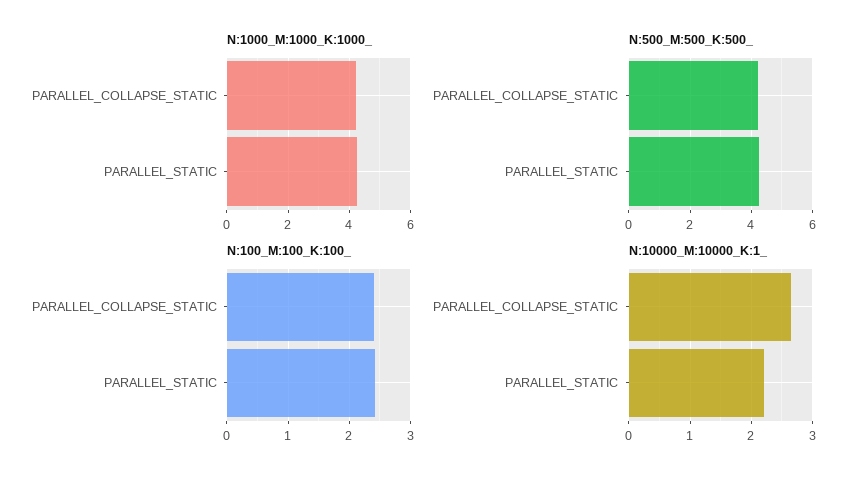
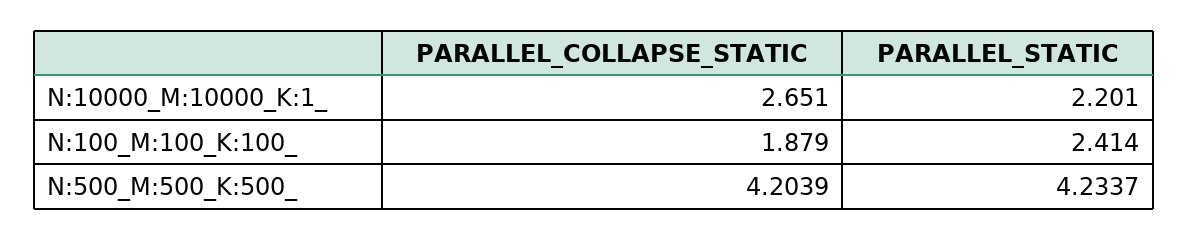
N:1000_M:1000_K:1000_, PARALLEL_COLLAPSE_STATIC: 4.2 -> none
N:1000_M:1000_K:1000_, PARALLEL_STATIC: 4.2 -> none
N:100_M:100_K:100_, PARALLEL_COLLAPSE_STATIC: 2.4 -> 1.879

